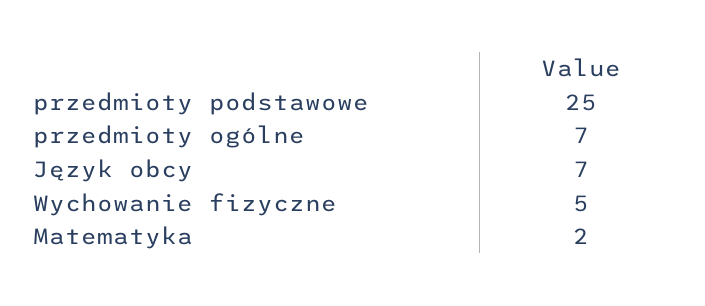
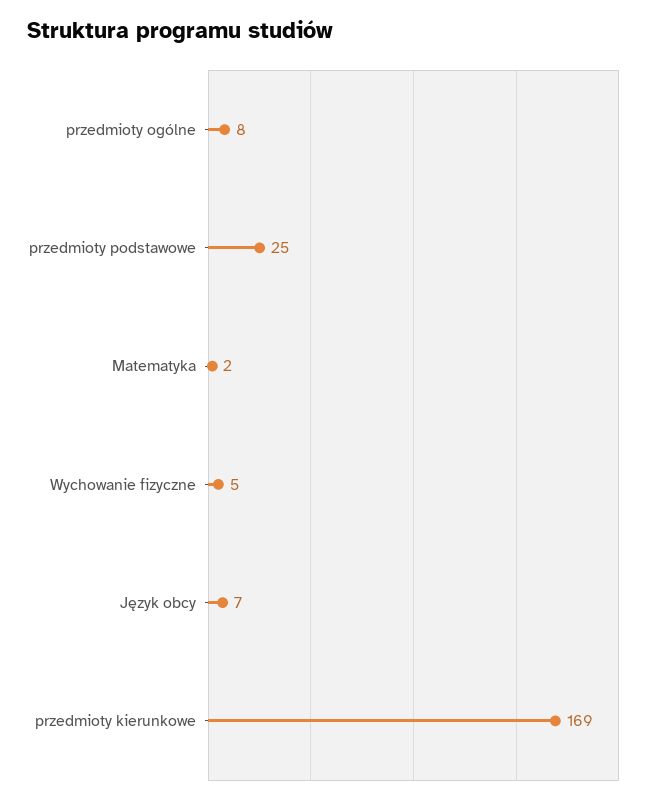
przedmioty ogólne: 7 -> 8
przedmioty kierunkowe: none -> 169

